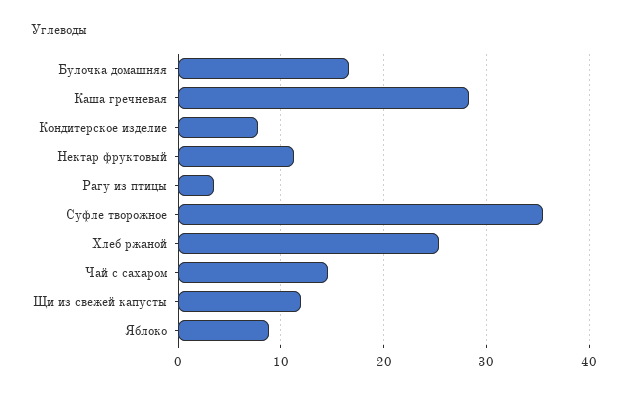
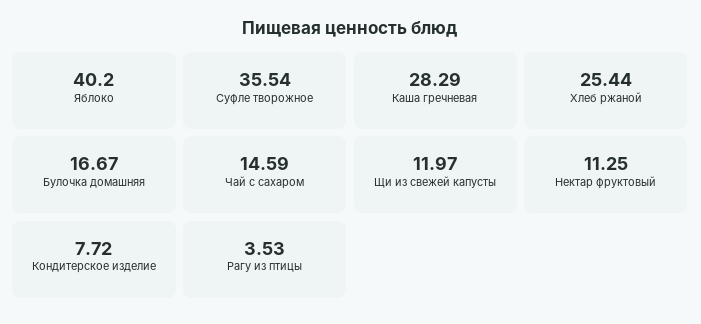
Яблоко: 9 -> 40.2

